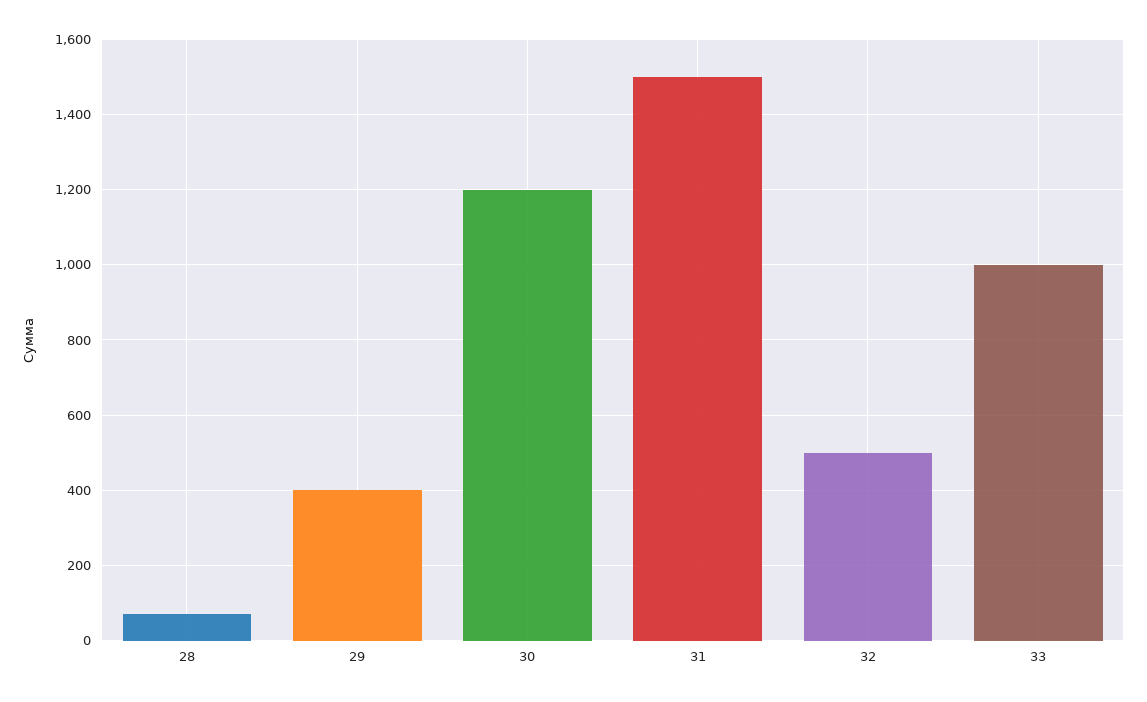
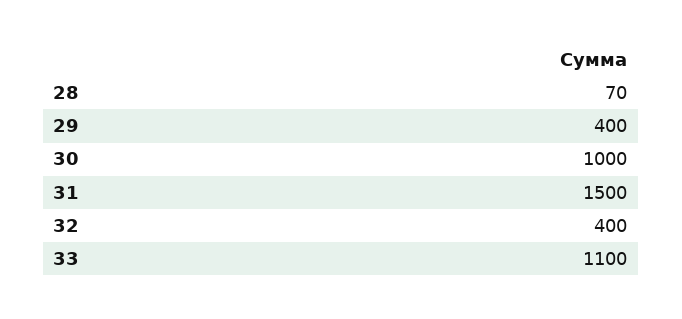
30: 1200 -> 1000
32: 500 -> 400
33: 1000 -> 1100

